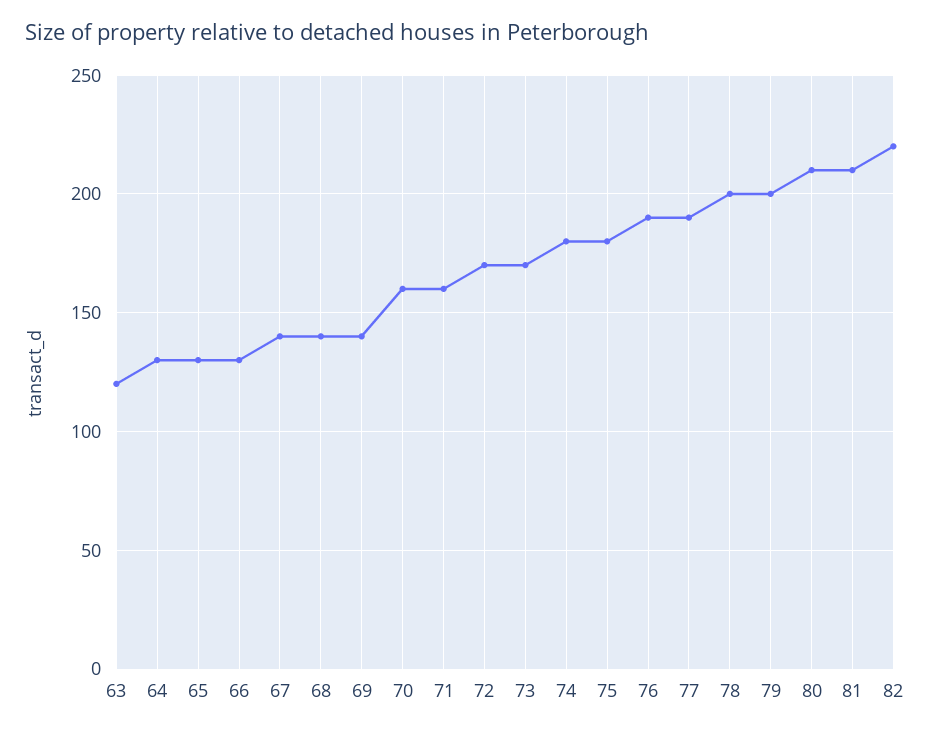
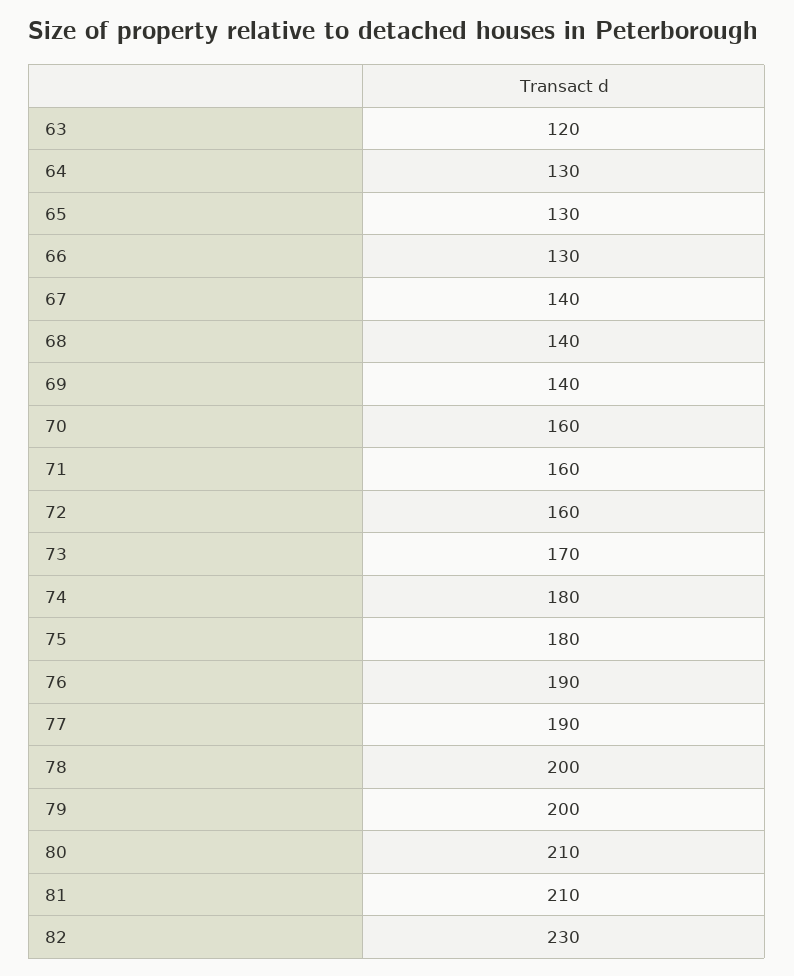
72: 170 -> 160
82: 220 -> 230

